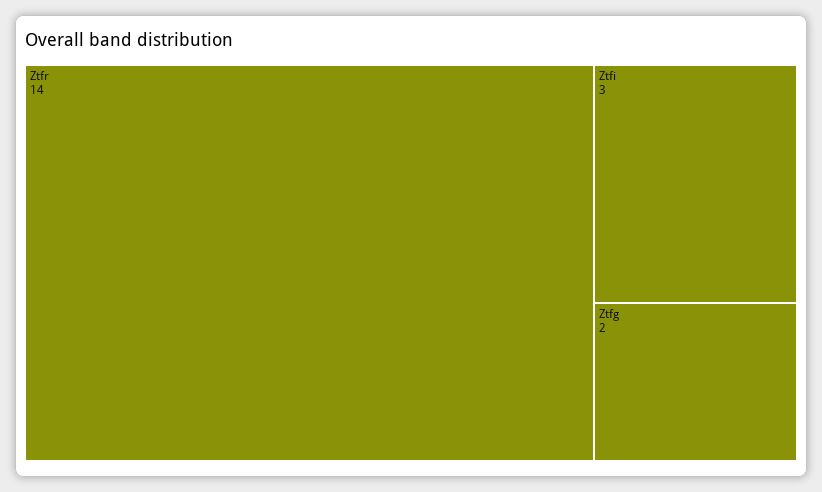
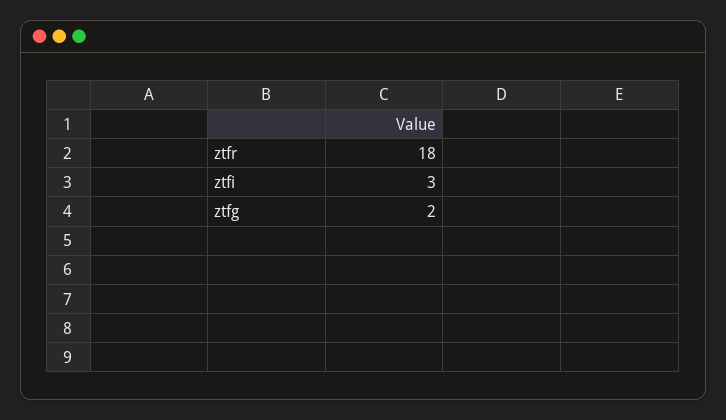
Ztfr: 14 -> 18

